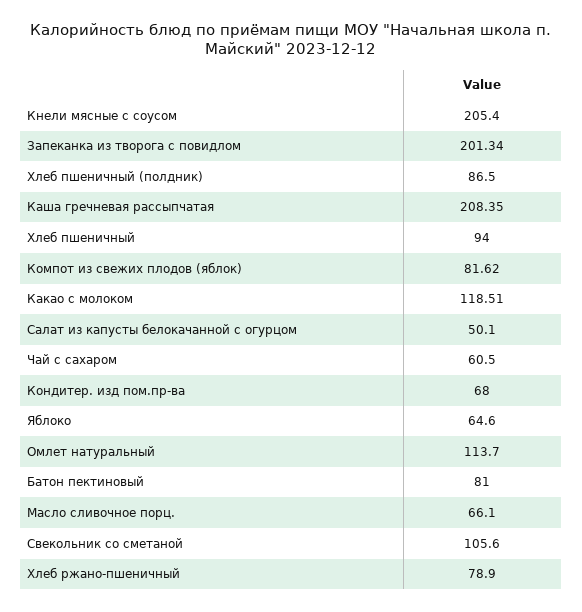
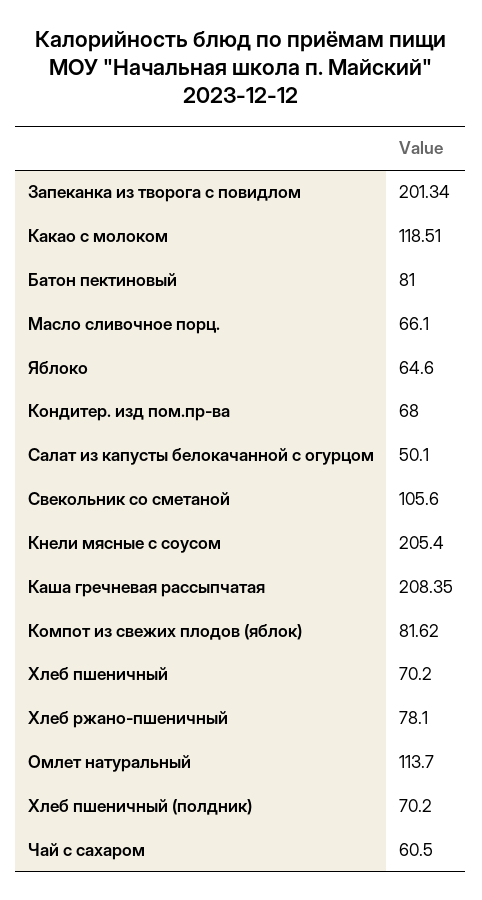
Хлеб пшеничный (полдник): 86.5 -> 70.2
Хлеб пшеничный: 94 -> 70.2
Хлеб ржано-пшеничный: 78.9 -> 78.1

